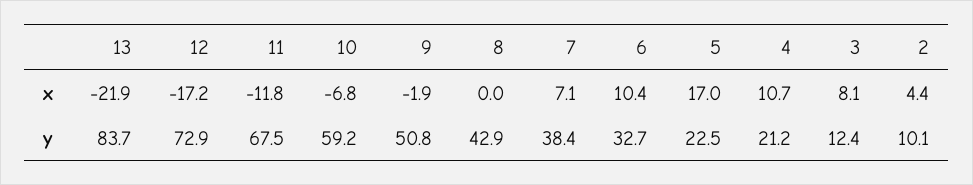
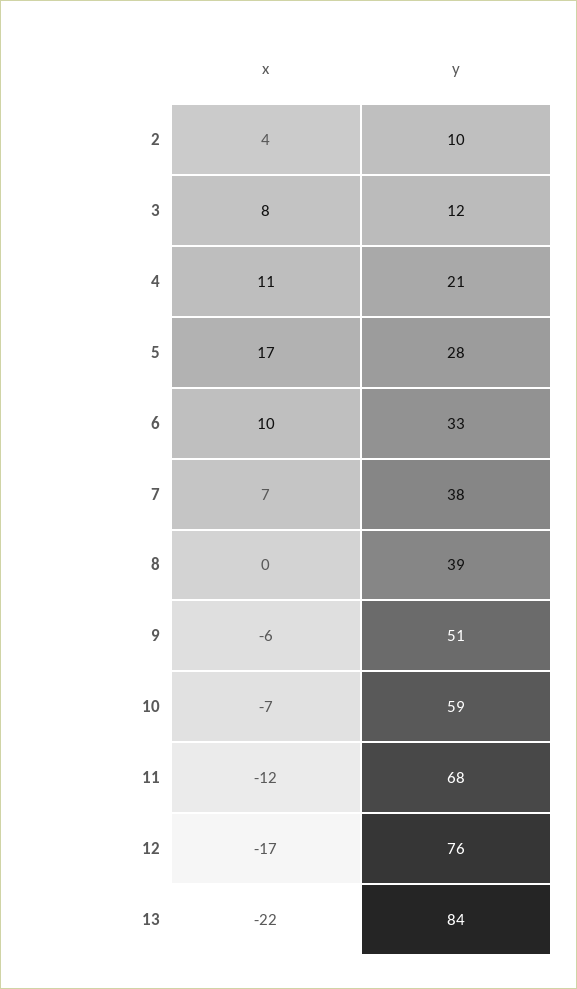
9, x: -1.9 -> -6
12, y: 72.9 -> 76
8, y: 42.9 -> 39
5, y: 22.5 -> 28

